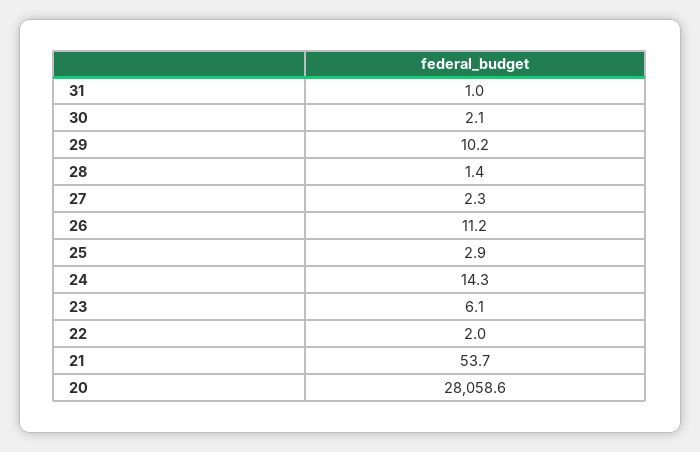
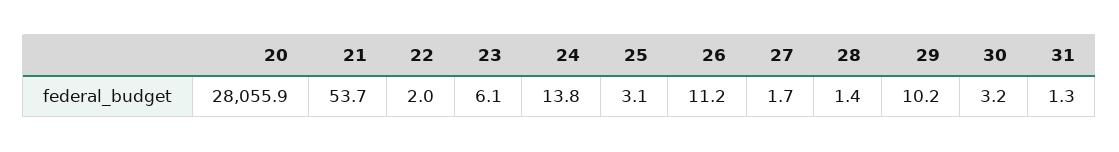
31: 1 -> 1.3
30: 2.1 -> 3.2
27: 2.3 -> 1.7
25: 2.9 -> 3.1
24: 14.3 -> 13.8
20: 28058.6 -> 28055.9

